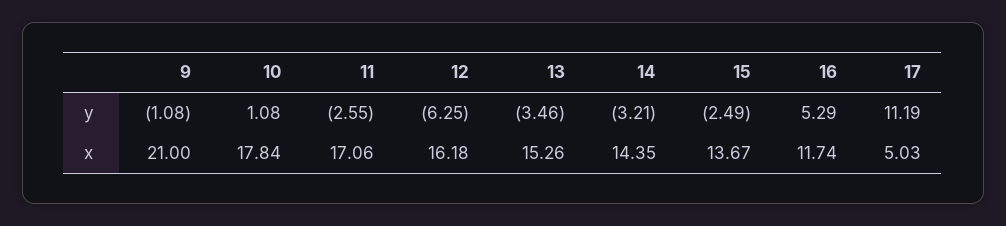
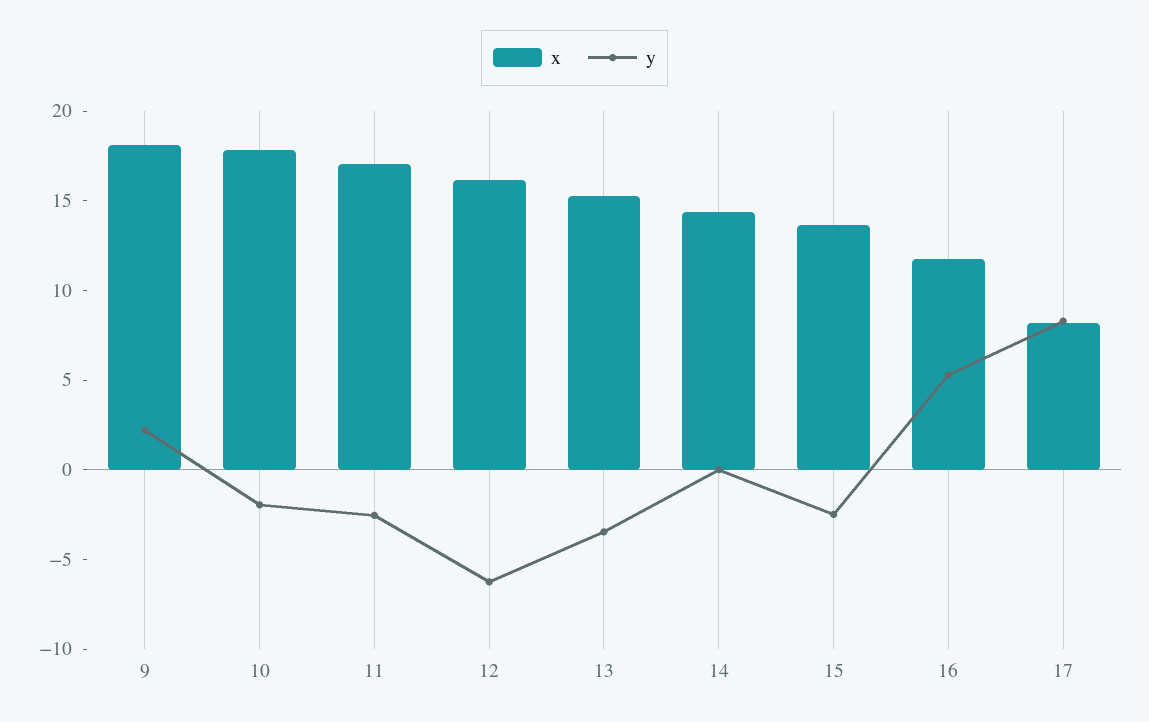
y, 9: -1.08 -> 2
y, 10: 1.08 -> -2
y, 14: -3.21 -> 0
y, 17: 11.19 -> 8
x, 9: 21 -> 18
x, 17: 5.03 -> 8

